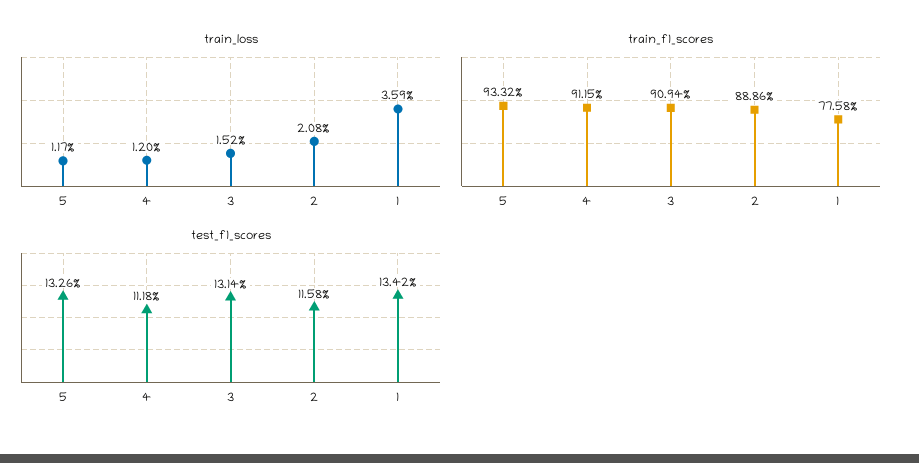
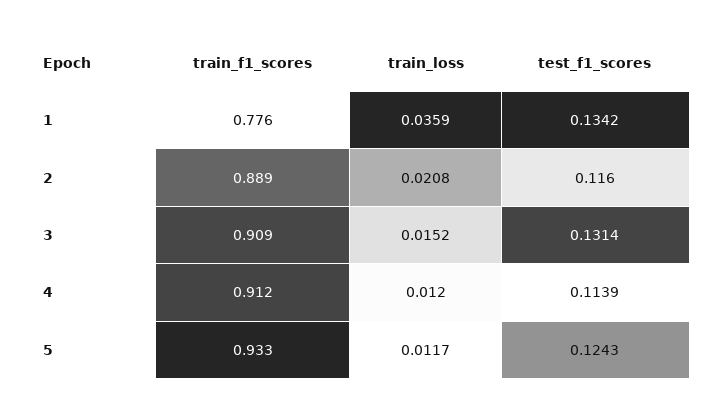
test_f1_scores, 5: 0.1326 -> 0.1243
test_f1_scores, 4: 0.1118 -> 0.1139
test_f1_scores, 2: 0.1158 -> 0.116

